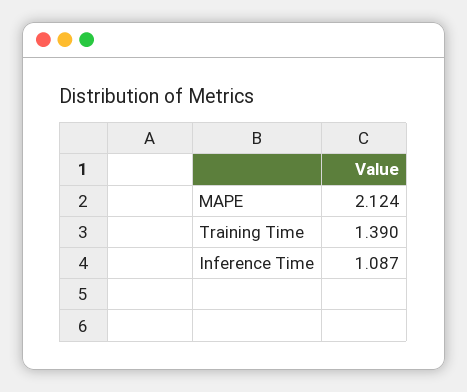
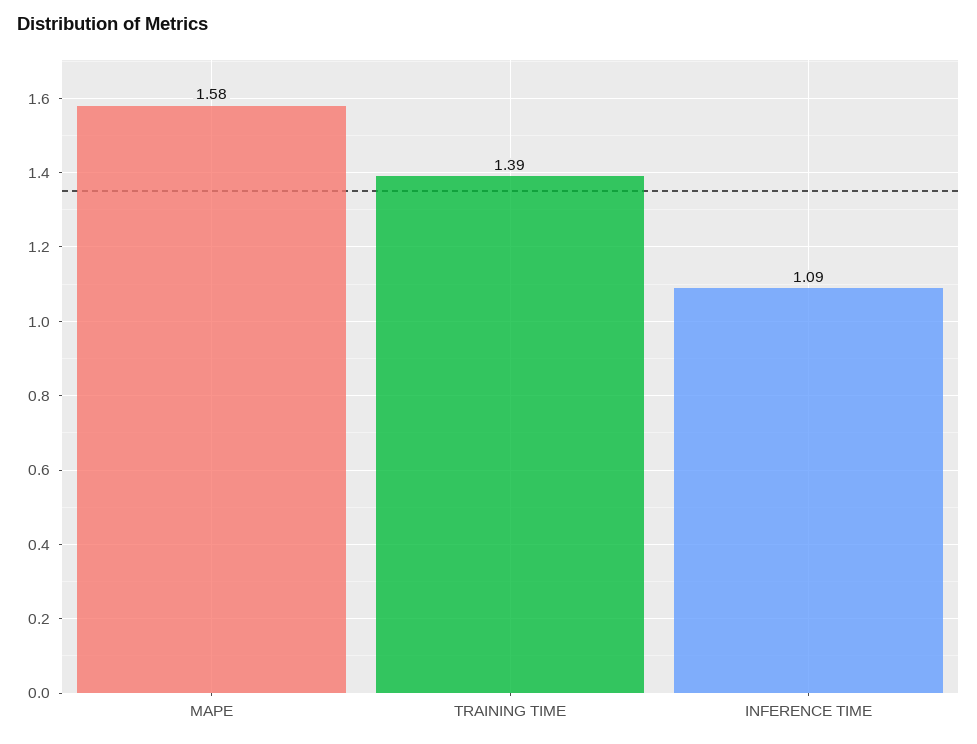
MAPE: 2.124 -> 1.58

